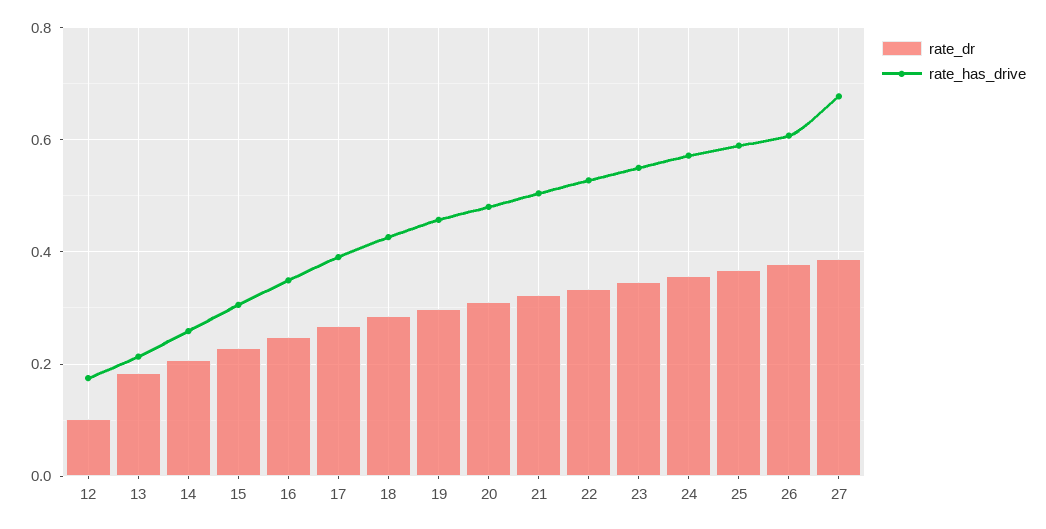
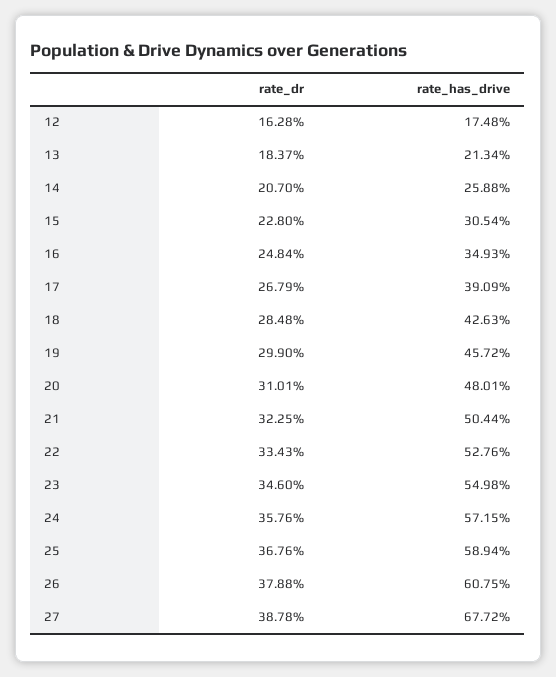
rate_dr, 12: 0.1 -> 0.1628

